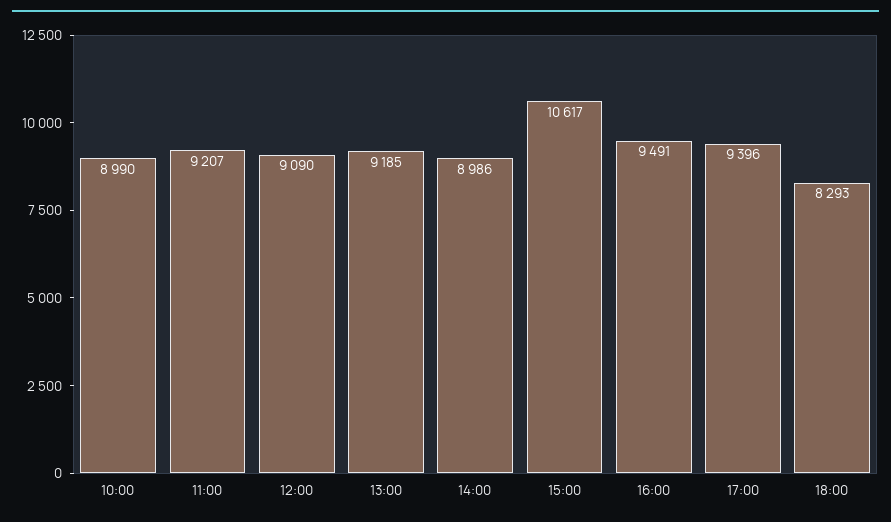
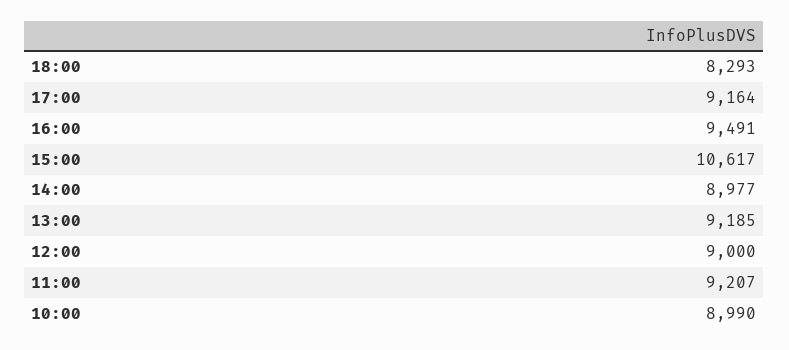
12:00: 9090 -> 9000
14:00: 8986 -> 8977
17:00: 9396 -> 9164

